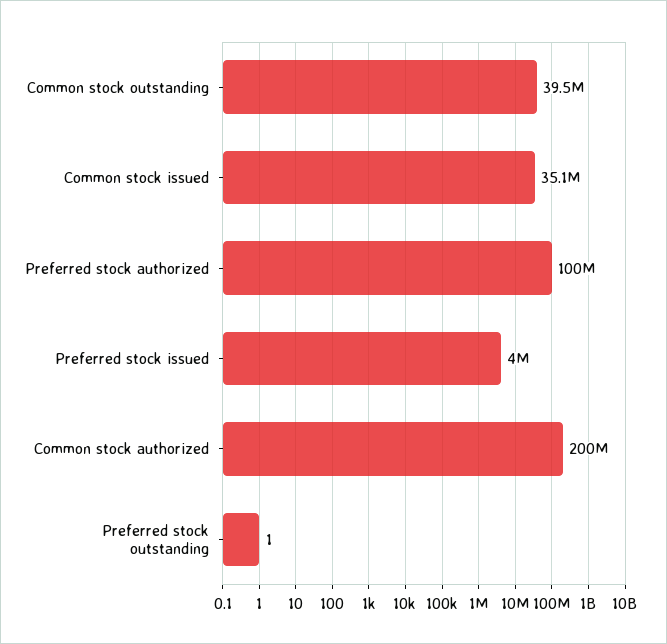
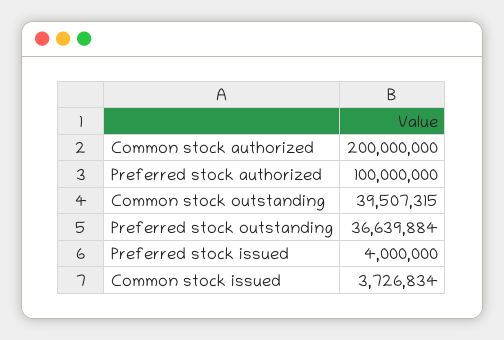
Common stock issued: 35100000 -> 3726834
Preferred stock outstanding: 1 -> 36639884

